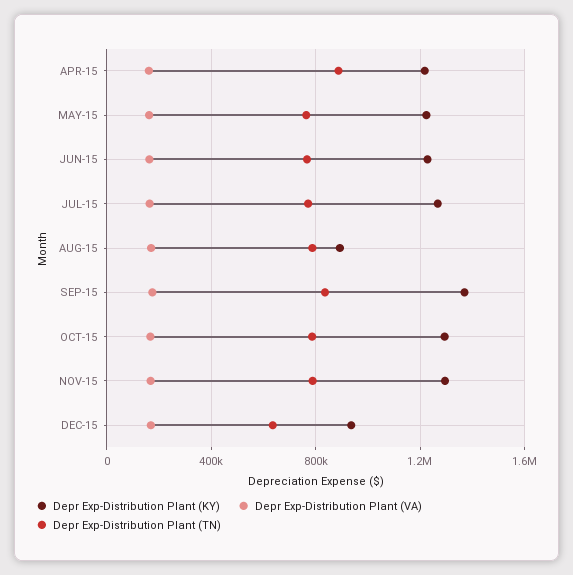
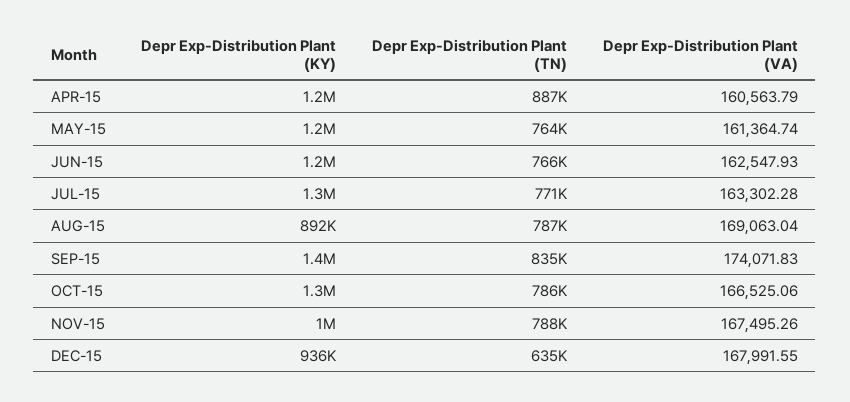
Depr Exp-Distribution Plant (KY), NOV-15: 1300000 -> 1000000

